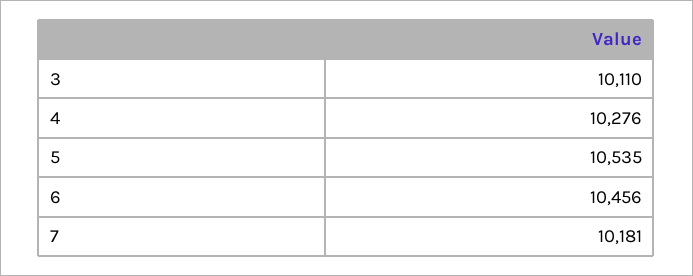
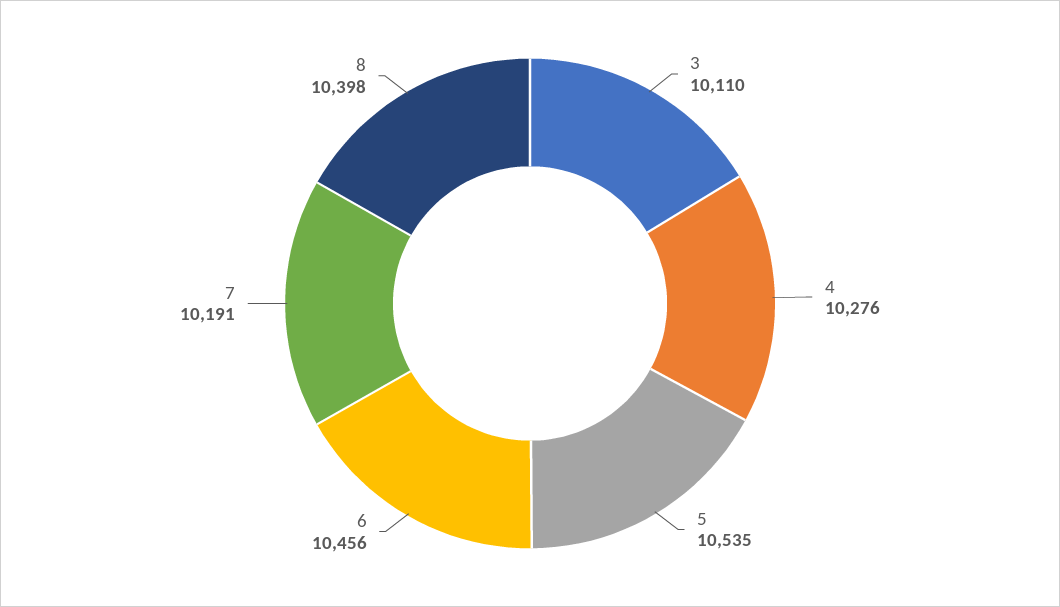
7: 10181 -> 10191
8: none -> 10398

